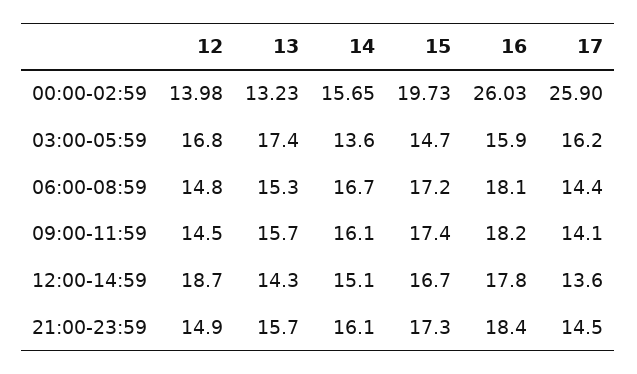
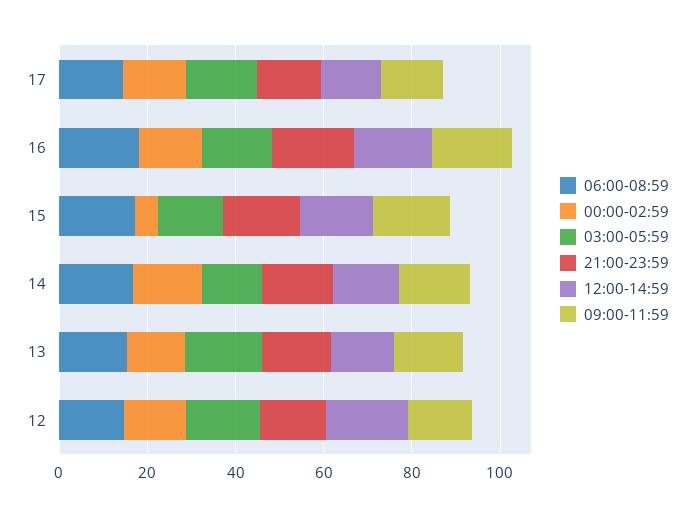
00:00-02:59, 15: 19.73 -> 5
00:00-02:59, 16: 26.03 -> 15
00:00-02:59, 17: 25.9 -> 15

